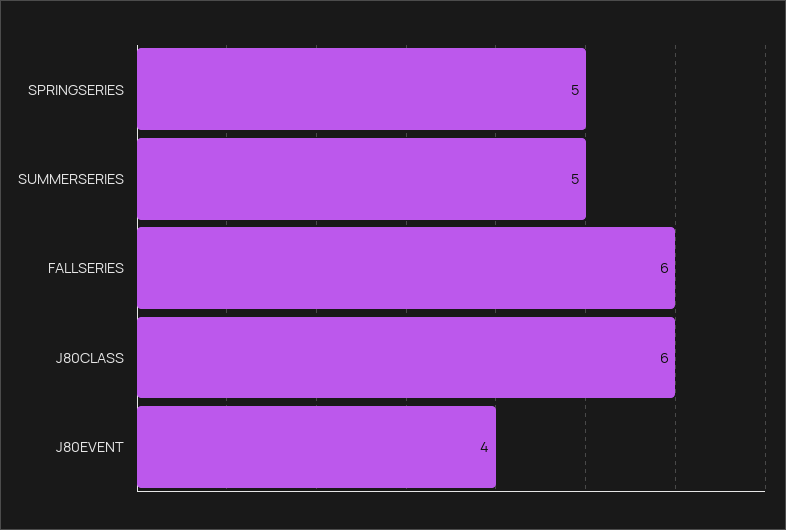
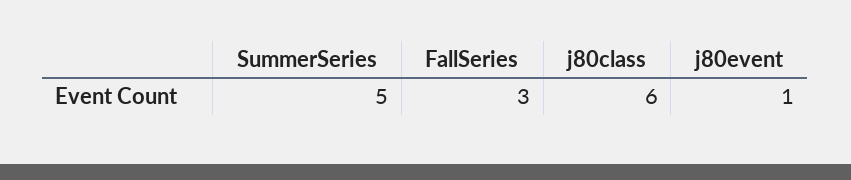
SPRINGSERIES: 5 -> none
FALLSERIES: 6 -> 3
J80EVENT: 4 -> 1

